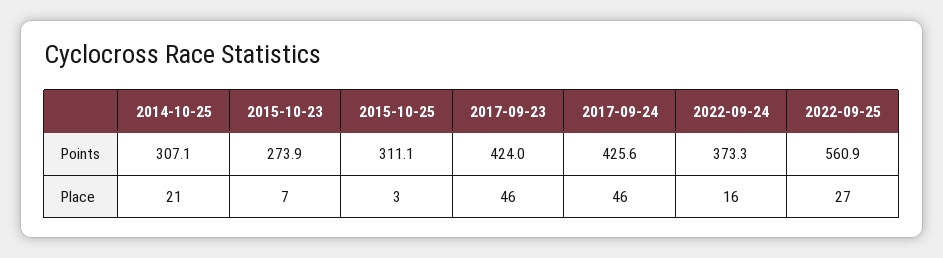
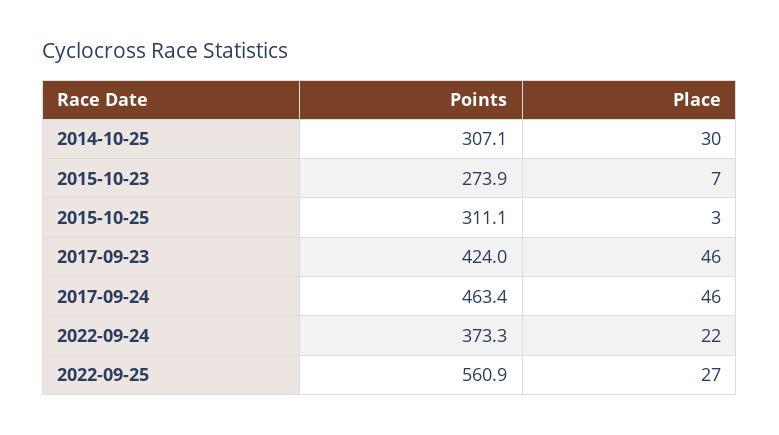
2017-09-24, Points: 425.6 -> 463.4
2014-10-25, Place: 21 -> 30
2022-09-24, Place: 16 -> 22

